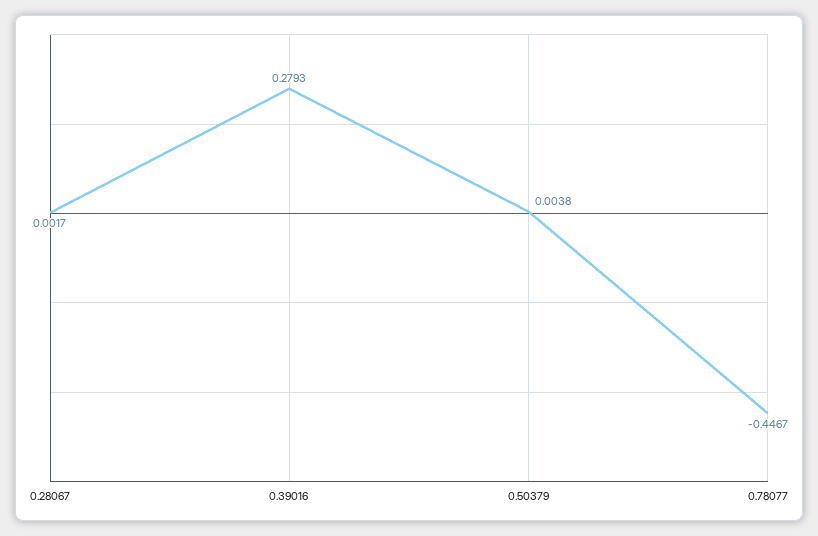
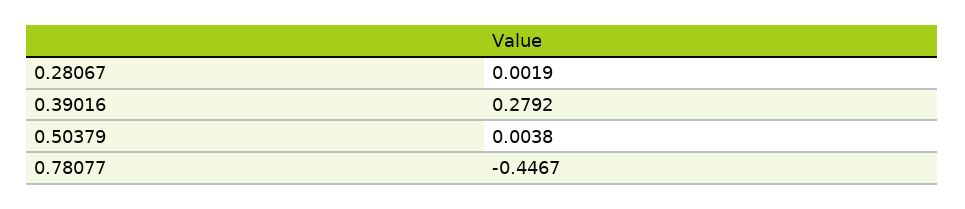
0.28067: 0.0017 -> 0.0019
0.39016: 0.2793 -> 0.2792

